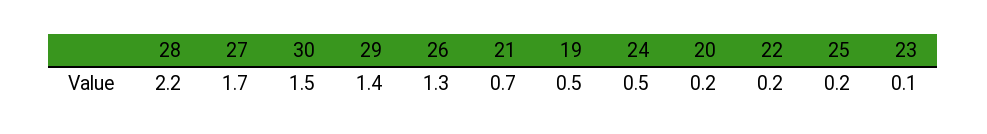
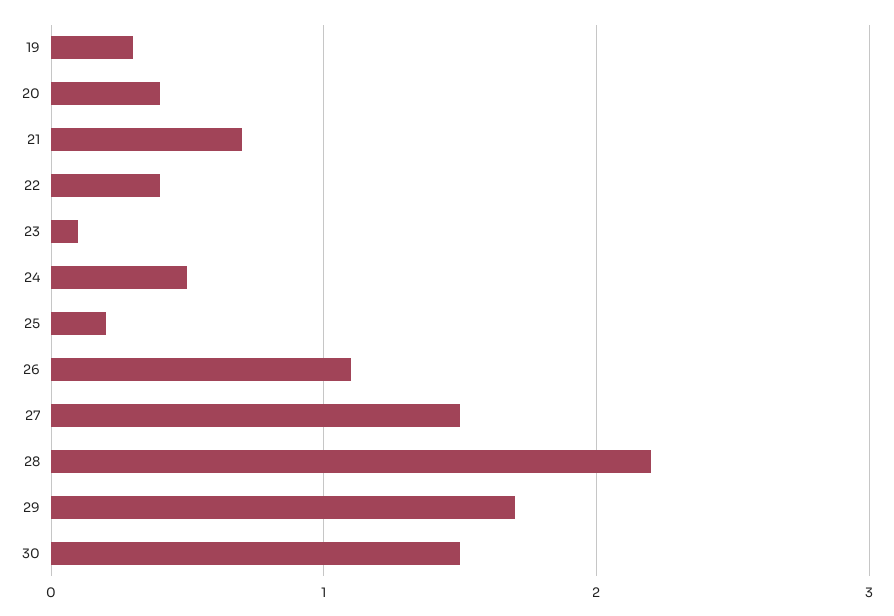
27: 1.7 -> 1.5
29: 1.4 -> 1.7
26: 1.3 -> 1.1
19: 0.5 -> 0.3
20: 0.2 -> 0.4
22: 0.2 -> 0.4

